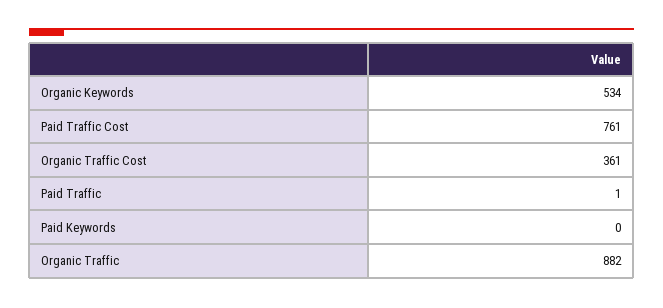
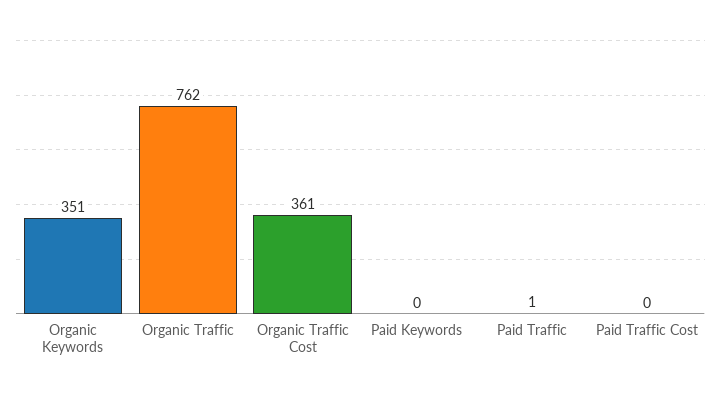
Organic Keywords: 534 -> 351
Paid Traffic Cost: 761 -> 0
Organic Traffic: 882 -> 762

